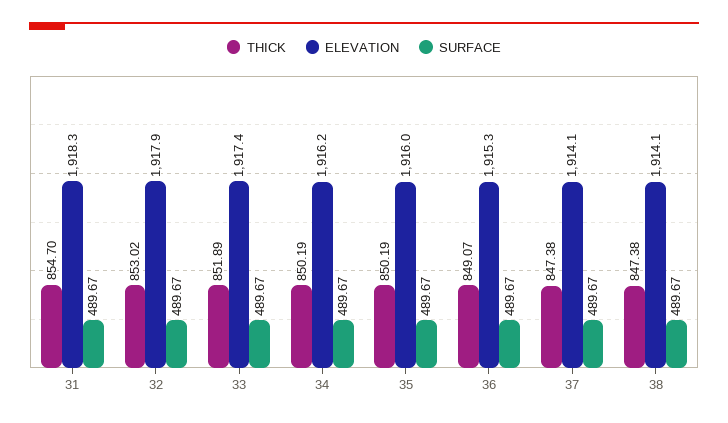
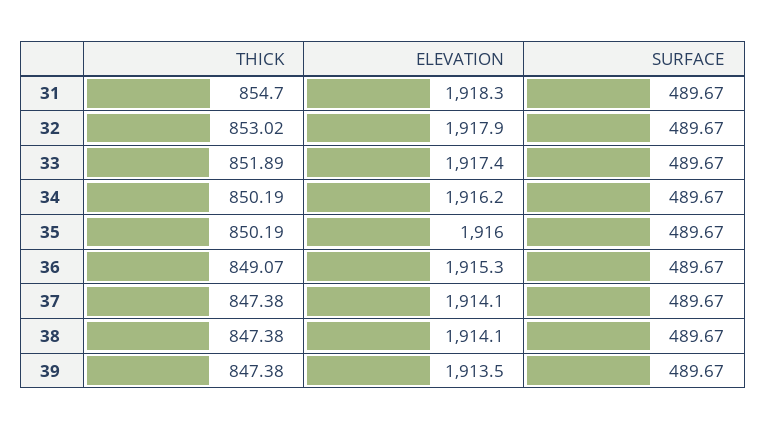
THICK, 39: none -> 847.38
ELEVATION, 39: none -> 1913.5
SURFACE, 39: none -> 489.67

